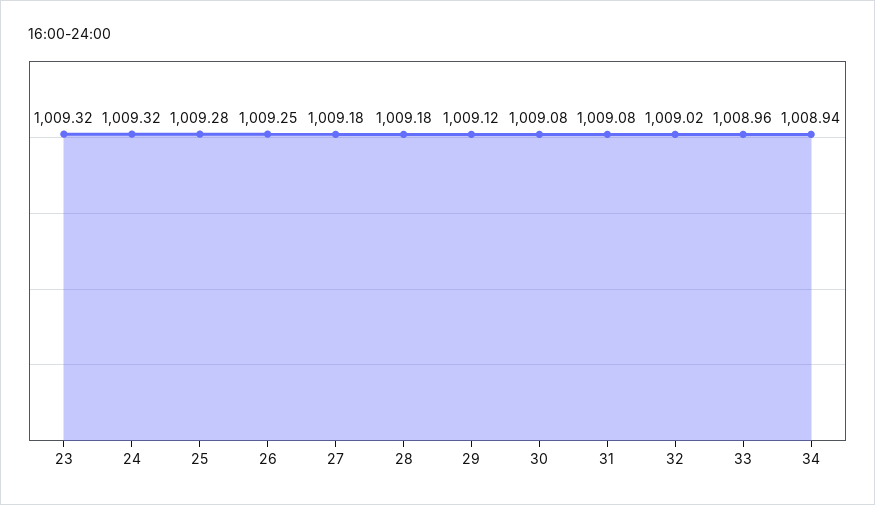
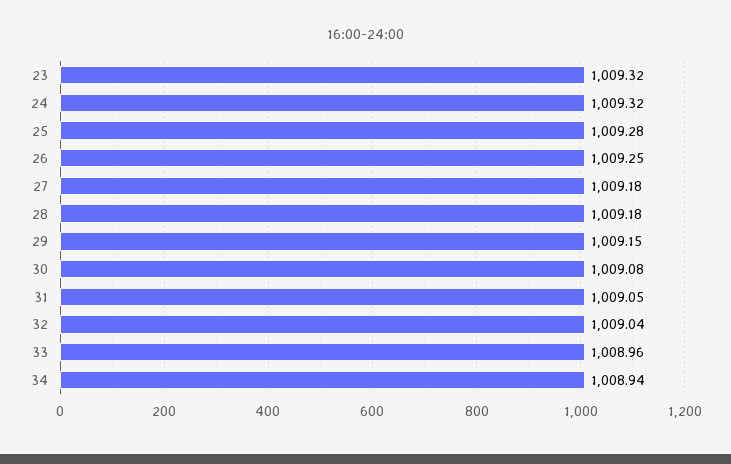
29: 1009.12 -> 1009.15
31: 1009.08 -> 1009.05
32: 1009.02 -> 1009.04

